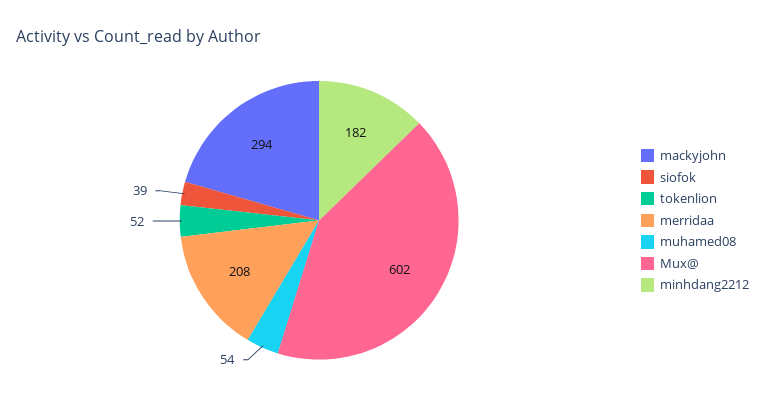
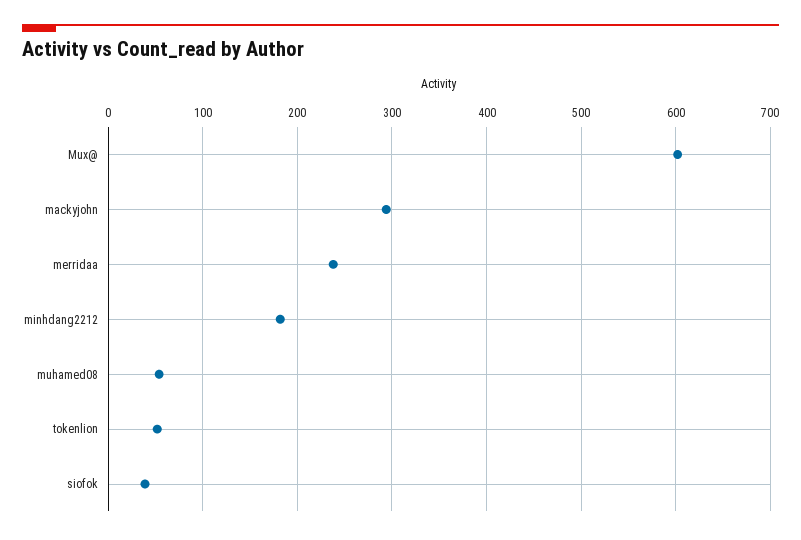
merridaa: 208 -> 240

